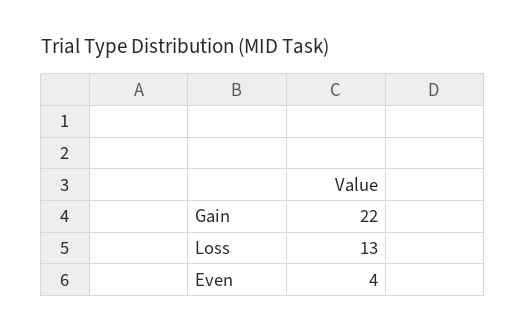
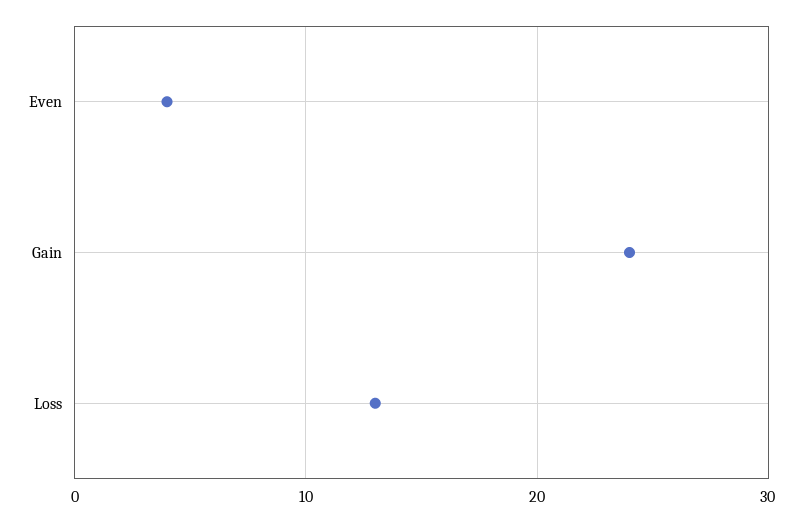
Gain: 22 -> 24

